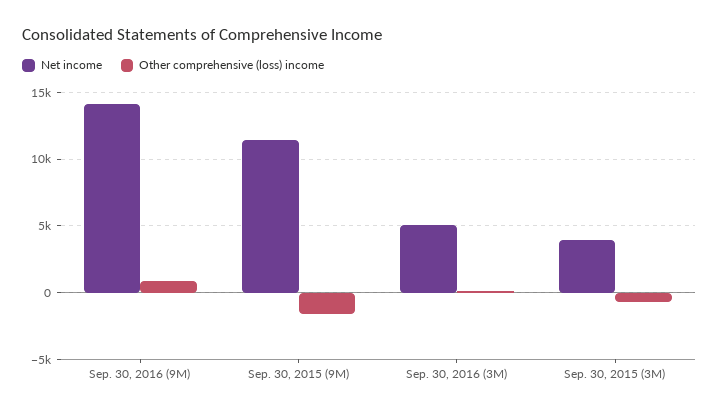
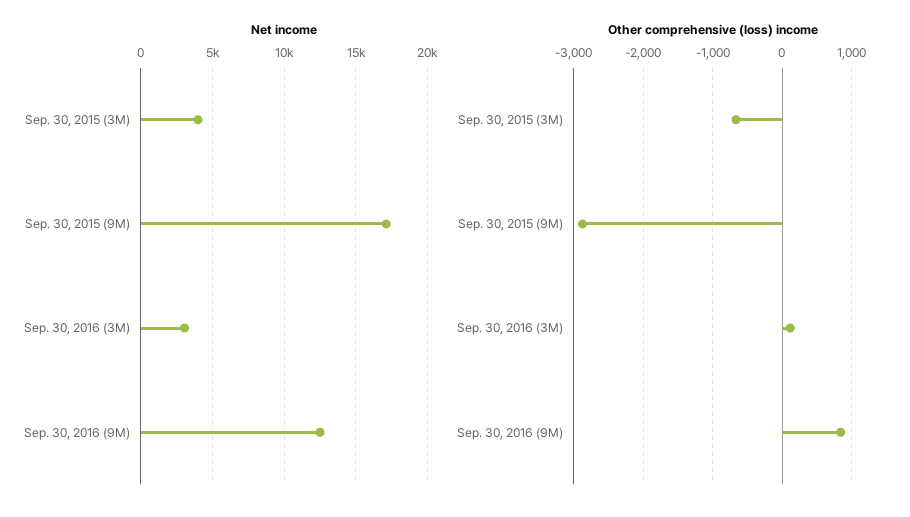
Net income, Sep. 30, 2016 (9M): 14000 -> 12500
Net income, Sep. 30, 2015 (9M): 11500 -> 17000
Other comprehensive (loss) income, Sep. 30, 2015 (9M): -1500 -> -2900
Net income, Sep. 30, 2016 (3M): 5000 -> 3000

